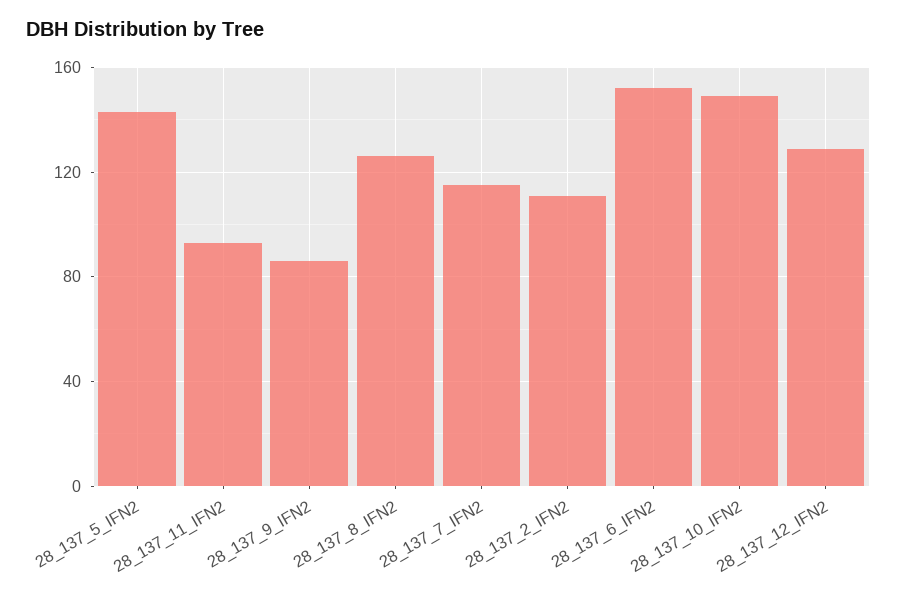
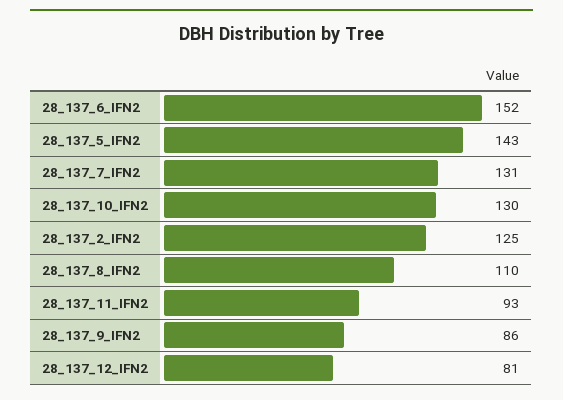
28_137_8_IFN2: 125 -> 110
28_137_7_IFN2: 115 -> 131
28_137_2_IFN2: 110 -> 125
28_137_10_IFN2: 150 -> 130
28_137_12_IFN2: 130 -> 81

